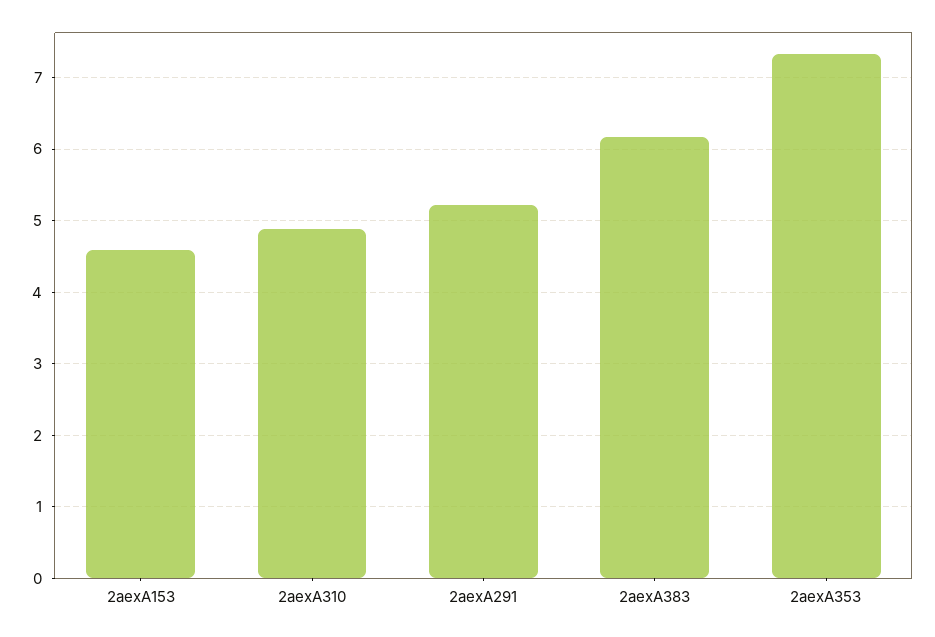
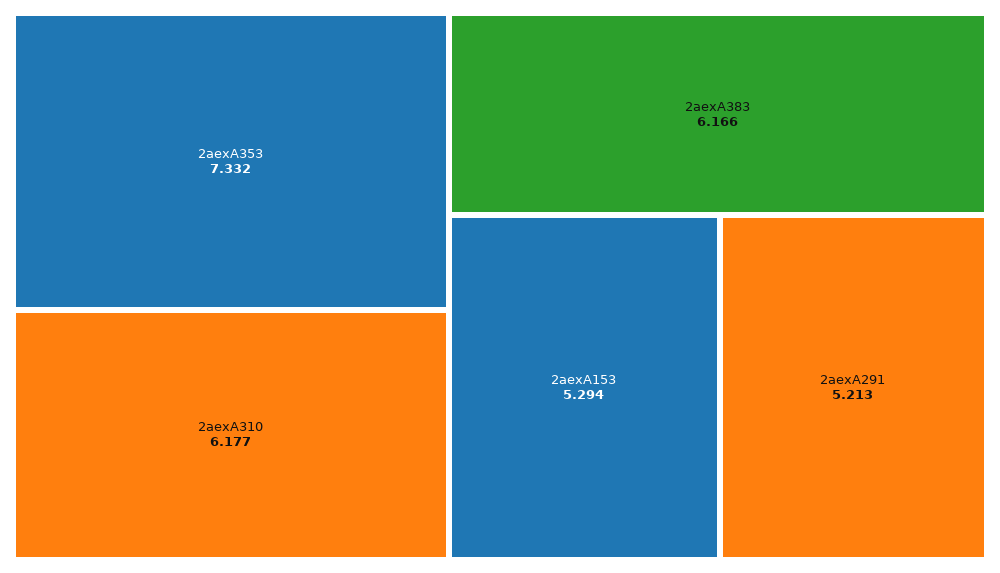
2aexA153: 4.6 -> 5.294
2aexA310: 4.9 -> 6.177

